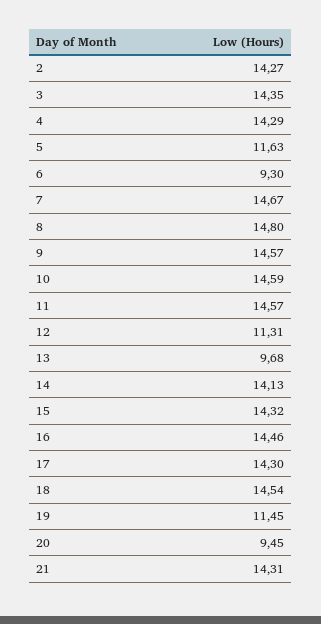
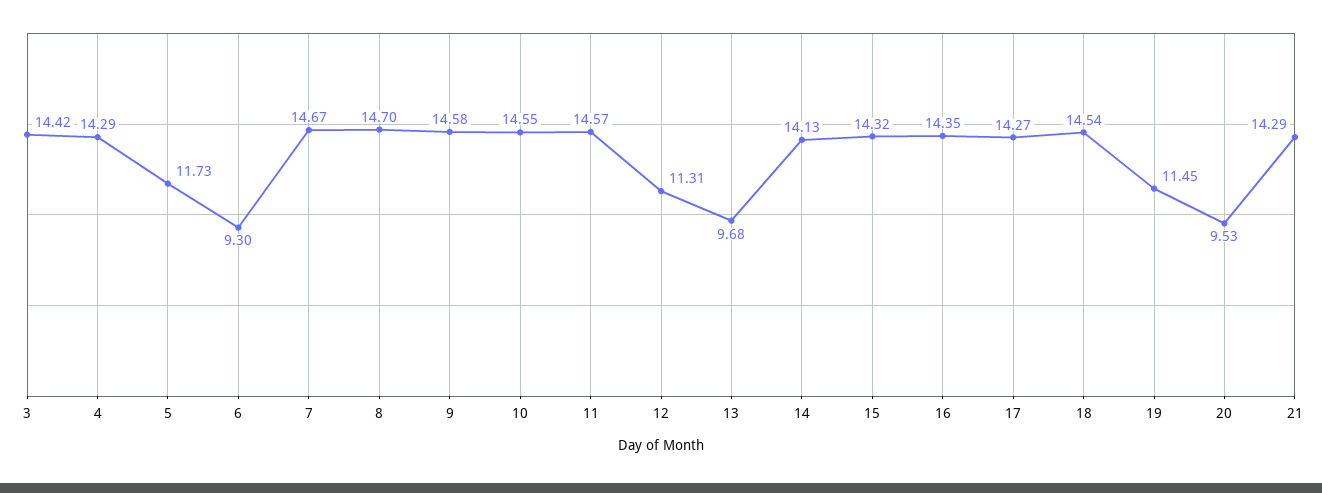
2: 14.27 -> none
3: 14.35 -> 14.42
5: 11.63 -> 11.73
8: 14.8 -> 14.7
9: 14.57 -> 14.58
10: 14.59 -> 14.55
16: 14.46 -> 14.35
17: 14.3 -> 14.27
20: 9.45 -> 9.53
21: 14.31 -> 14.29

